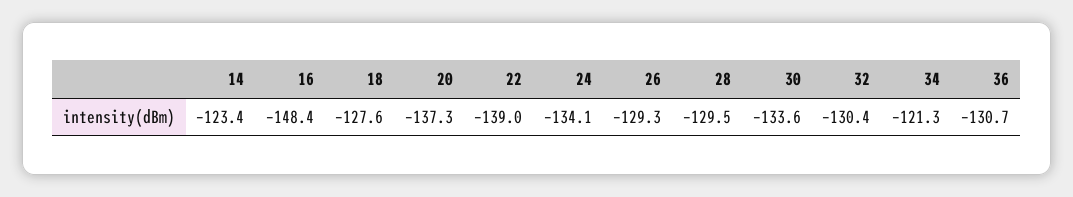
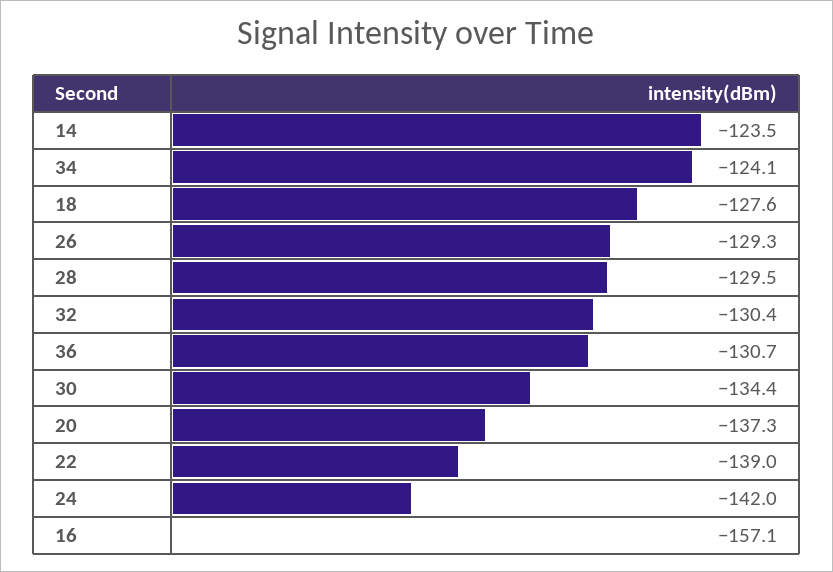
14: -123.4 -> -123.5
16: -148.4 -> -157.1
24: -134.1 -> -142
30: -133.6 -> -134.4
34: -121.3 -> -124.1

